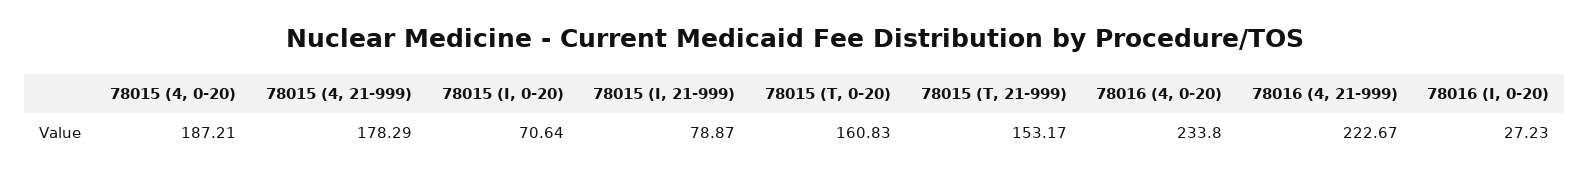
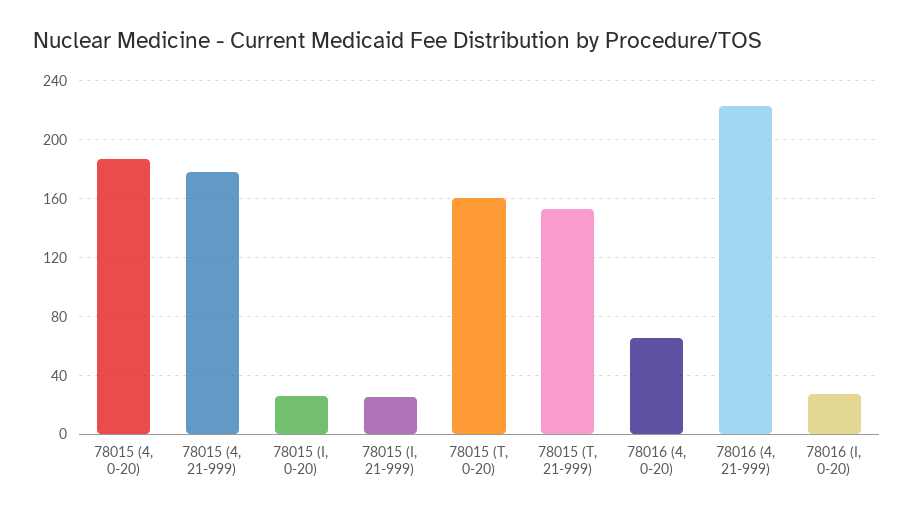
78015 (I, 0-20): 70.64 -> 25
78015 (I, 21-999): 78.87 -> 25
78016 (4, 0-20): 233.8 -> 65

